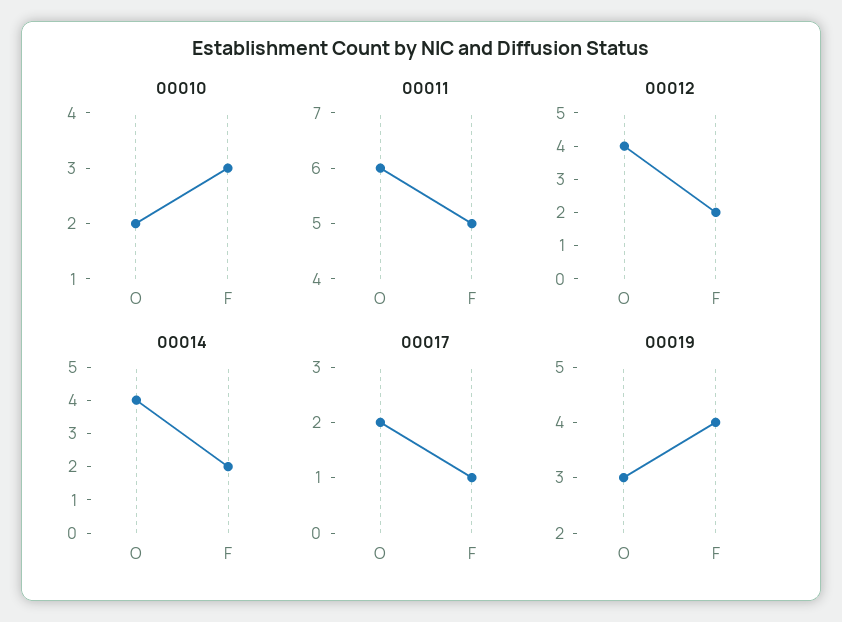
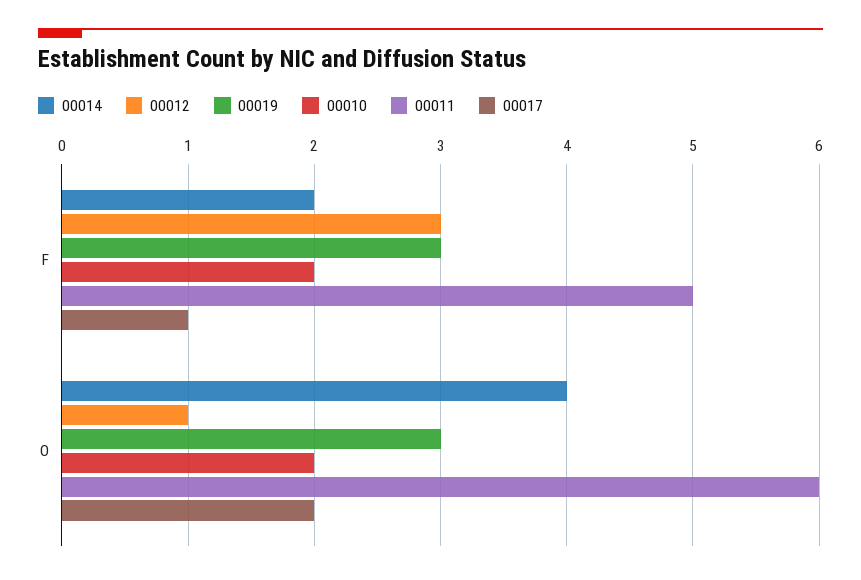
00010, F: 3 -> 2
00012, O: 4 -> 1
00012, F: 2 -> 3
00019, F: 4 -> 3

